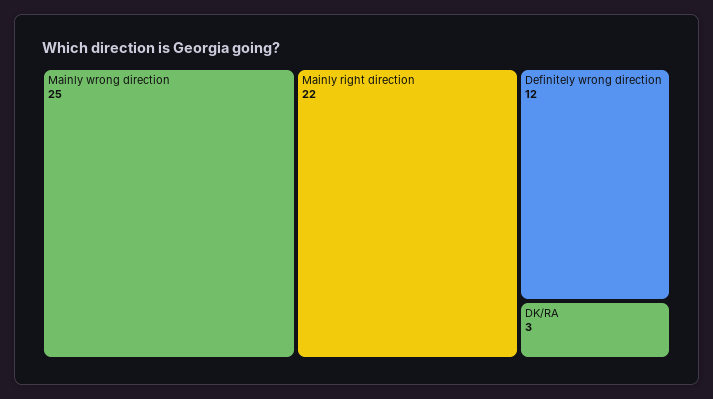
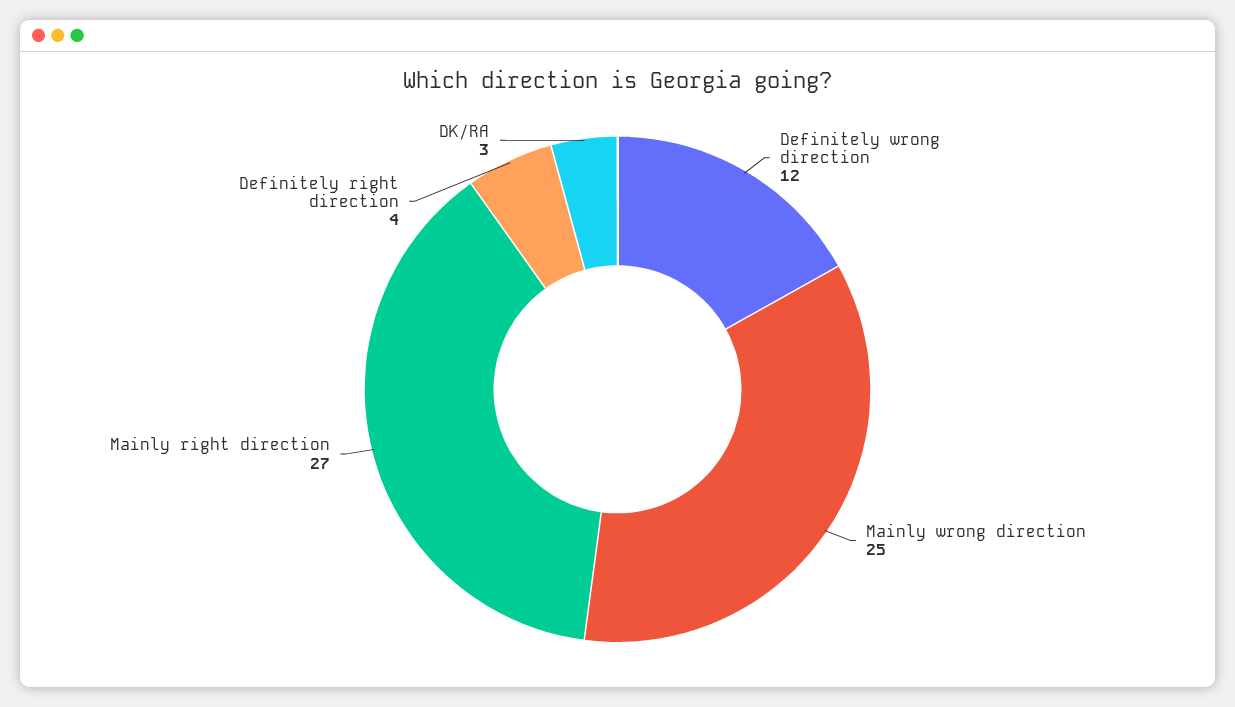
Mainly right direction: 22 -> 27
Definitely right direction: none -> 4

